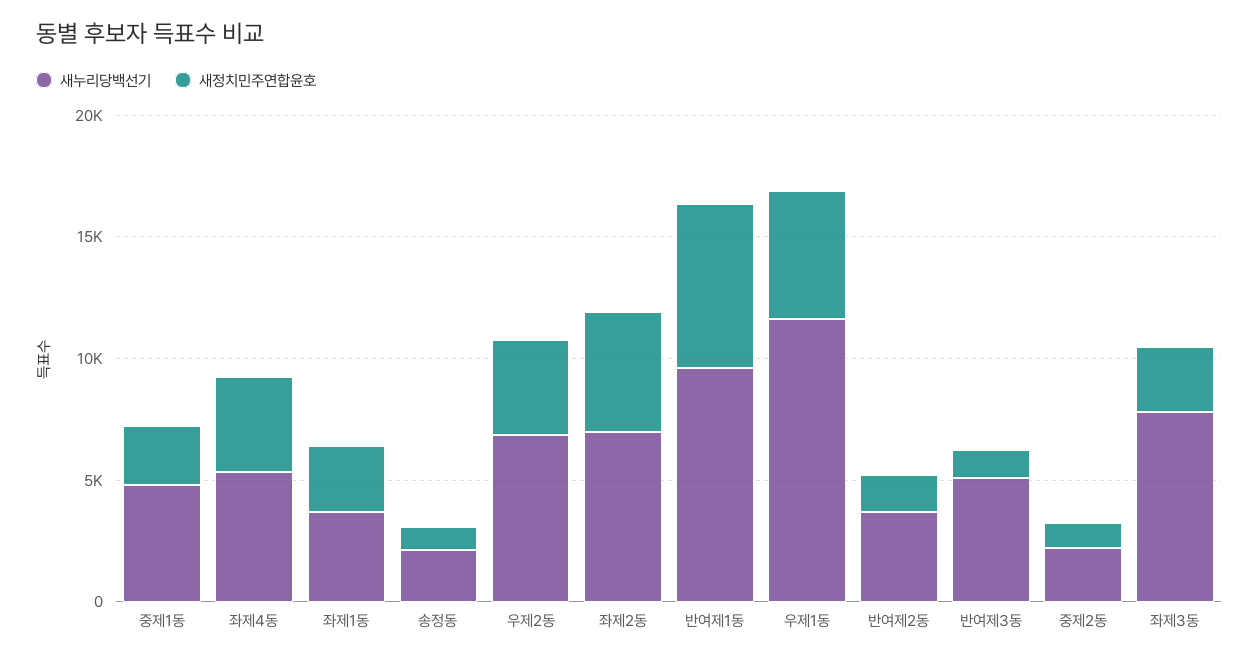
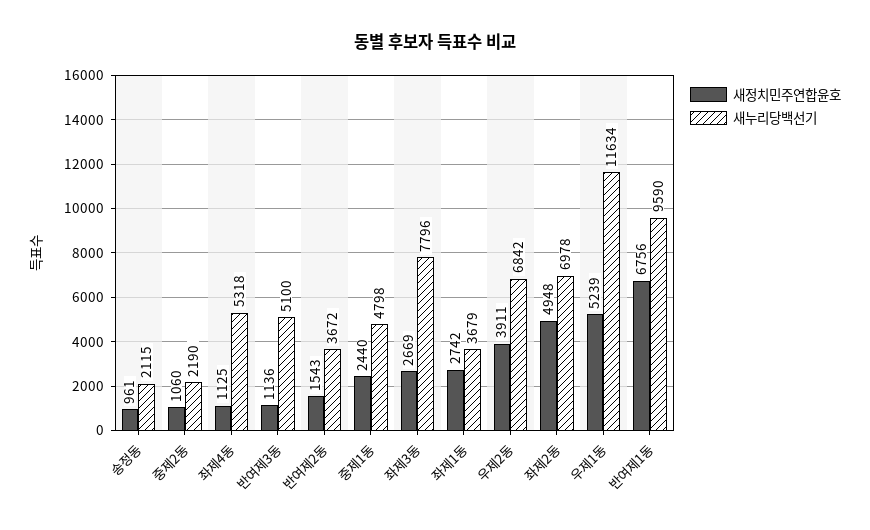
새정치민주연합윤호, 좌제4동: 4000 -> 1125

